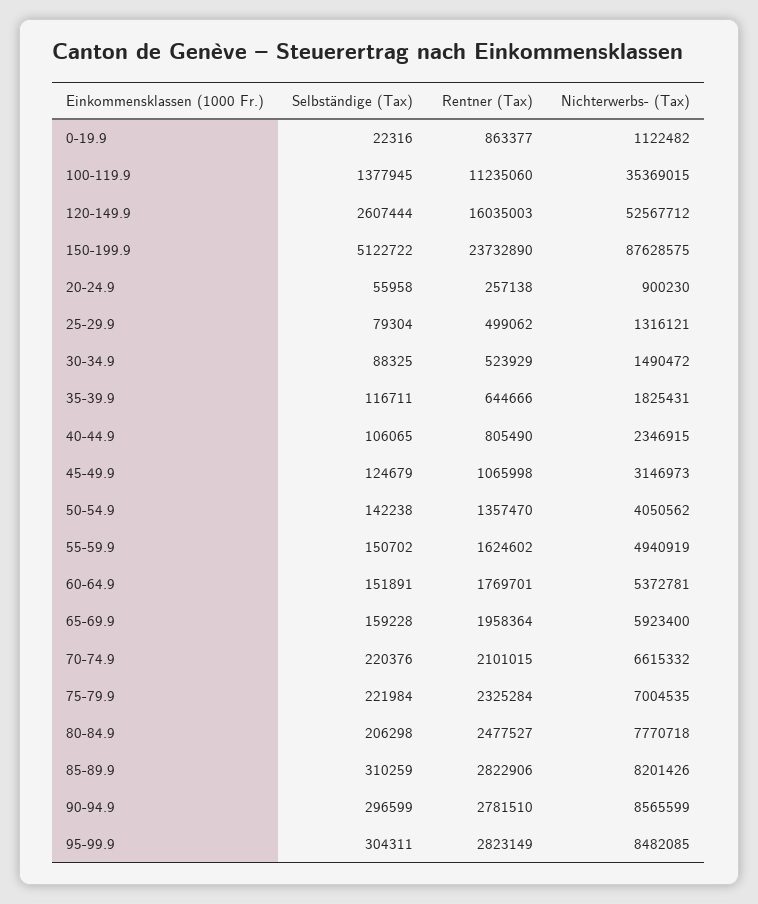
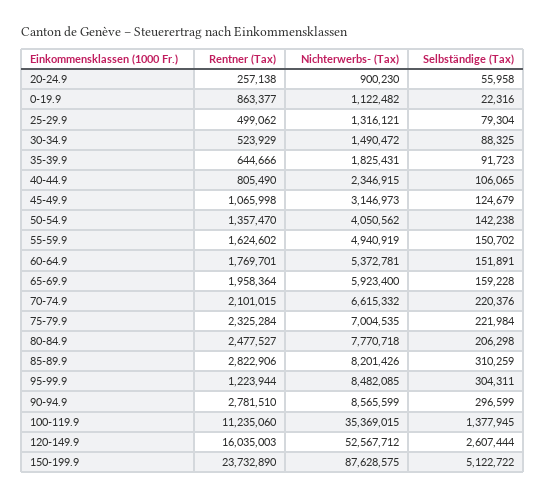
Selbständige (Tax), 35-39.9: 116711 -> 91723
Rentner (Tax), 95-99.9: 2823149 -> 1223944

